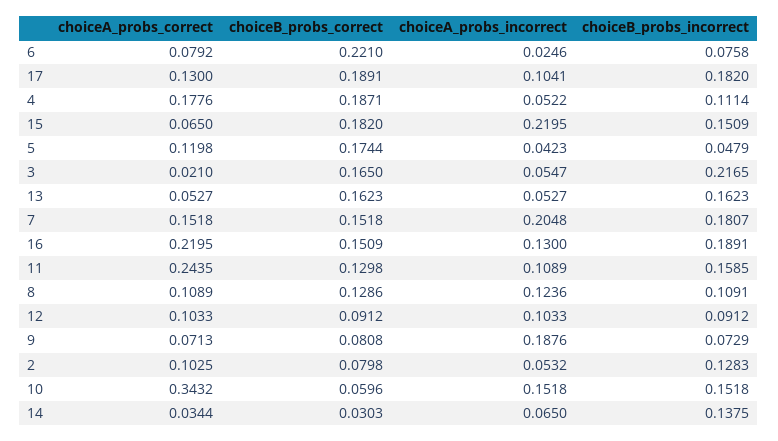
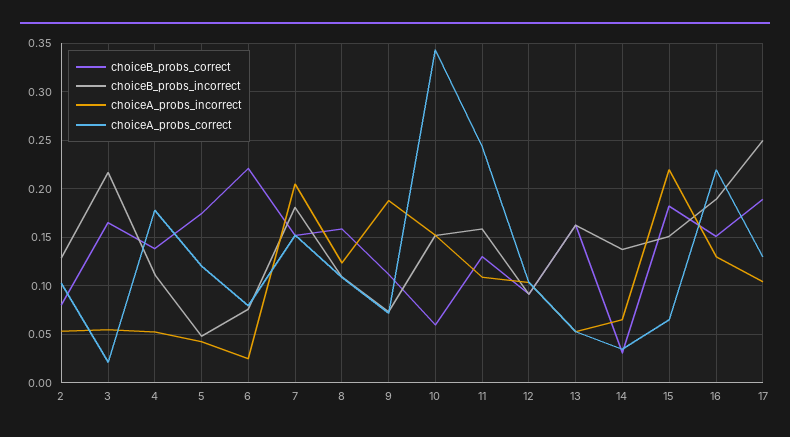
choiceB_probs_incorrect, 17: 0.182 -> 0.25
choiceB_probs_correct, 4: 0.1871 -> 0.14
choiceB_probs_correct, 8: 0.1286 -> 0.16
choiceB_probs_correct, 9: 0.0808 -> 0.11

